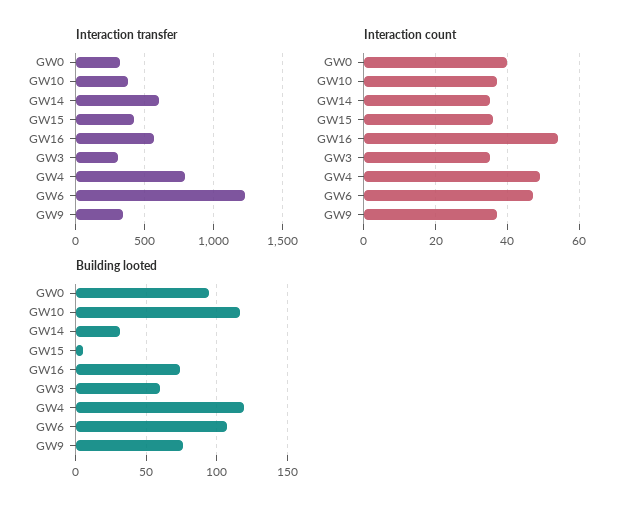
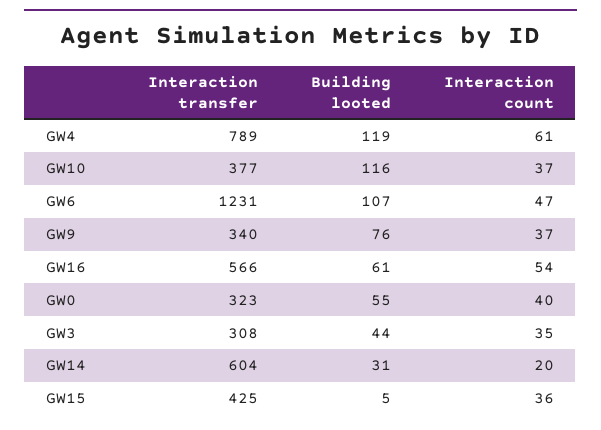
Interaction count, GW14: 35 -> 20
Interaction count, GW4: 50 -> 61
Building looted, GW0: 95 -> 55
Building looted, GW16: 75 -> 61
Building looted, GW3: 60 -> 44

